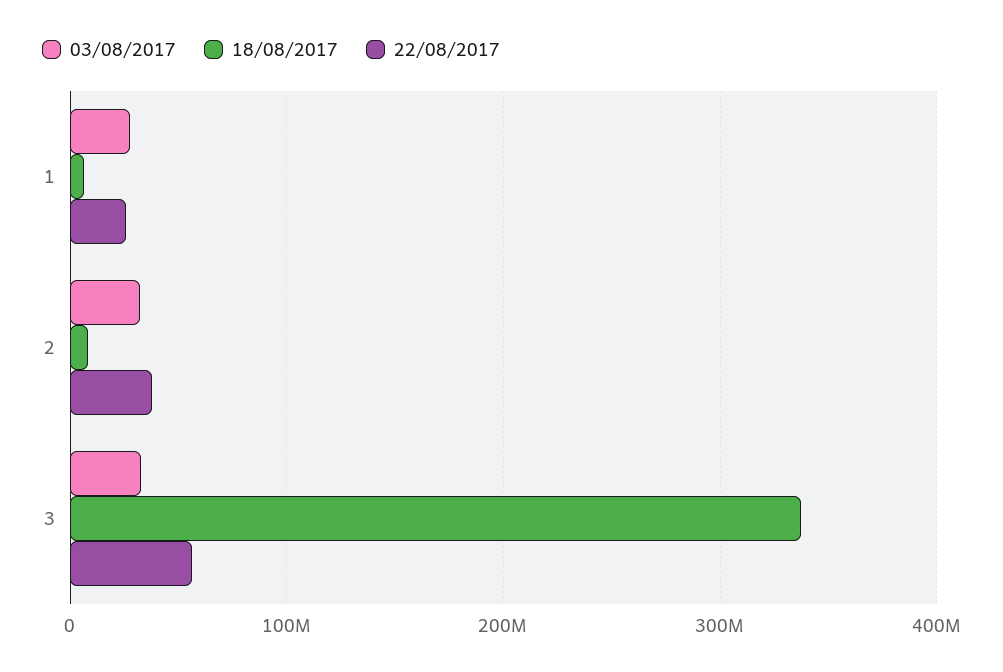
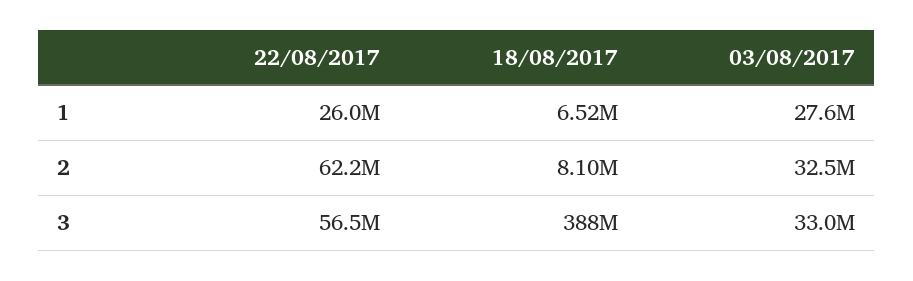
22/08/2017, 2: 40000000 -> 62200000
18/08/2017, 3: 340000000 -> 388000000

